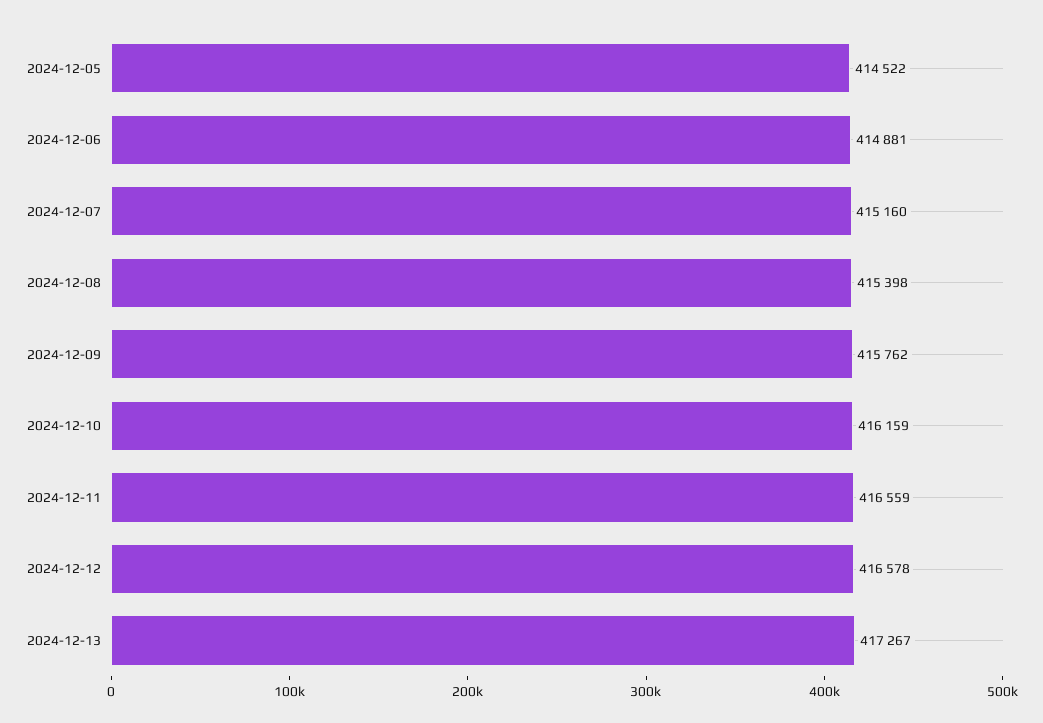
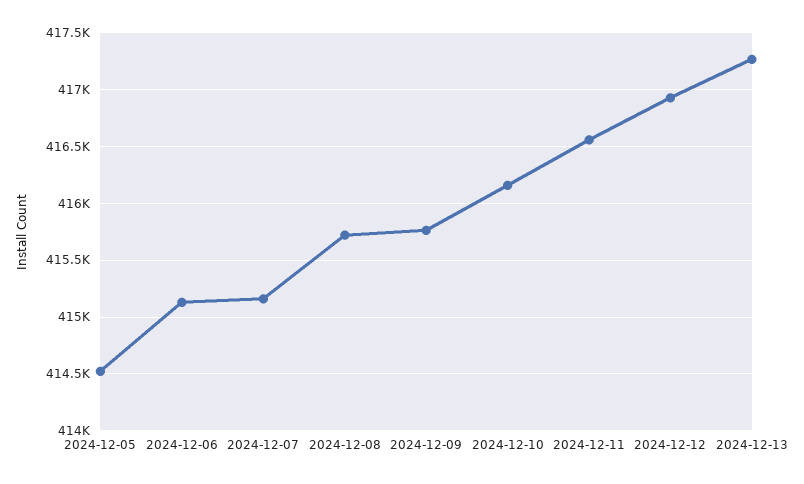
2024-12-06: 414881 -> 415100
2024-12-08: 415398 -> 415700
2024-12-12: 416578 -> 416900

